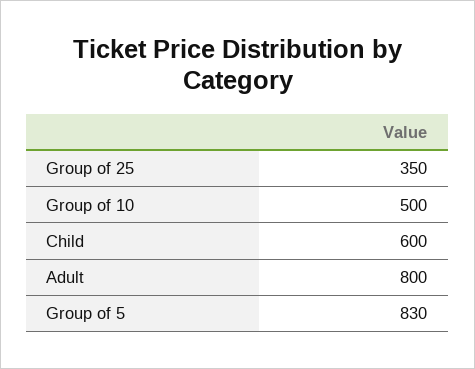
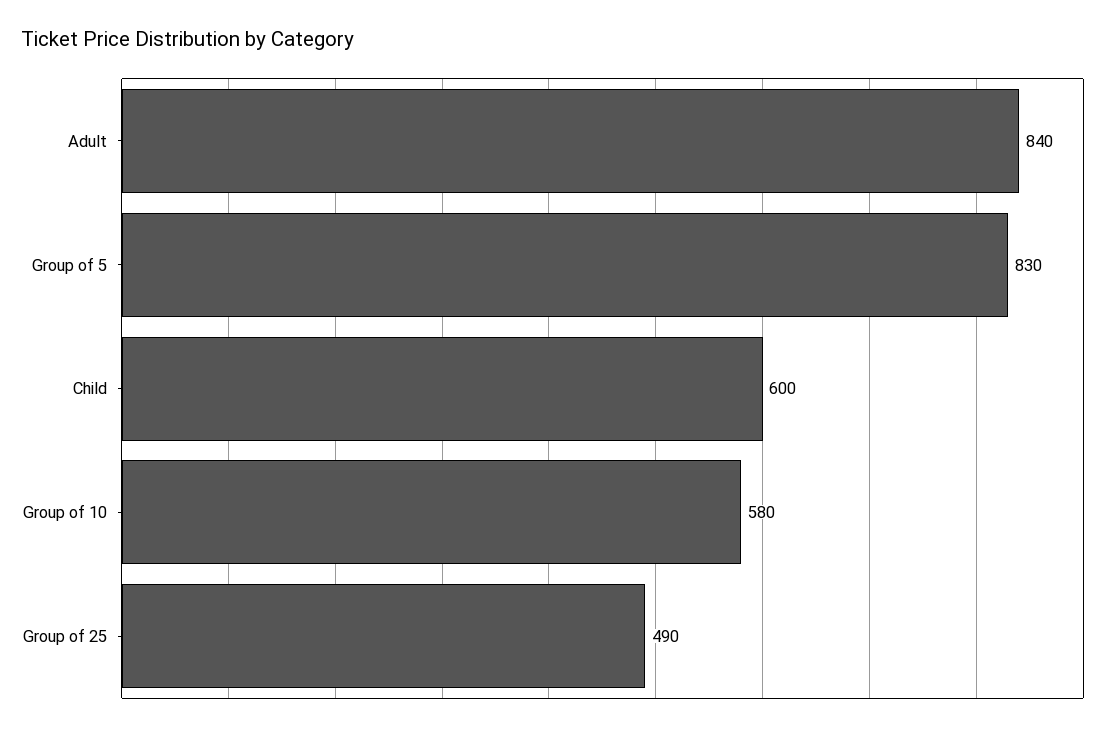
Group of 25: 350 -> 490
Group of 10: 500 -> 580
Adult: 800 -> 840

